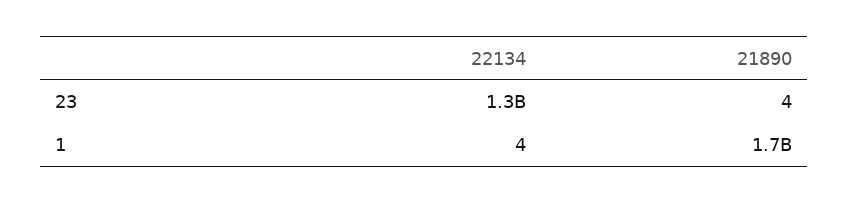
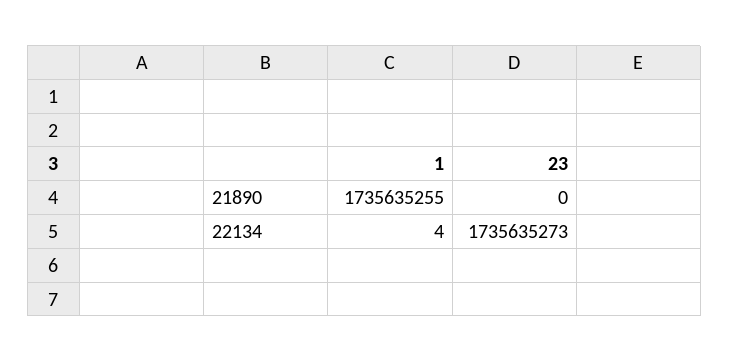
22134, 23: 1300000000 -> 1735635273
21890, 23: 4 -> 0

